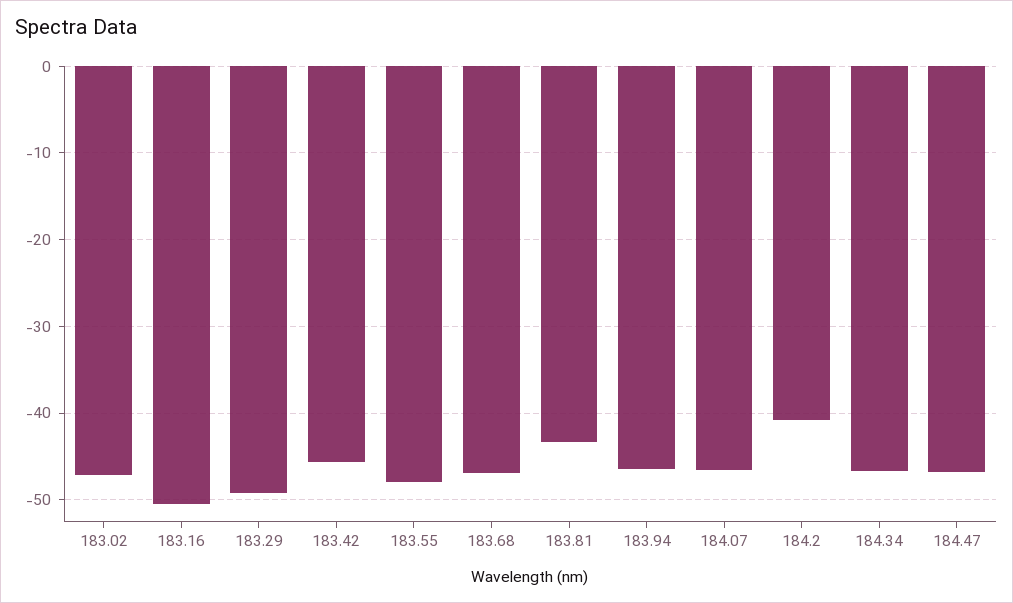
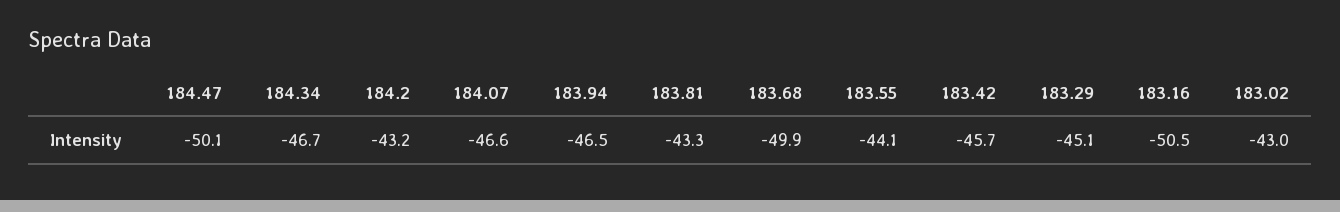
183.02: -47 -> -43
183.29: -49 -> -45.1
183.55: -48 -> -44.1
183.68: -47 -> -49.9
184.2: -41 -> -43.2
184.47: -47 -> -50.1

